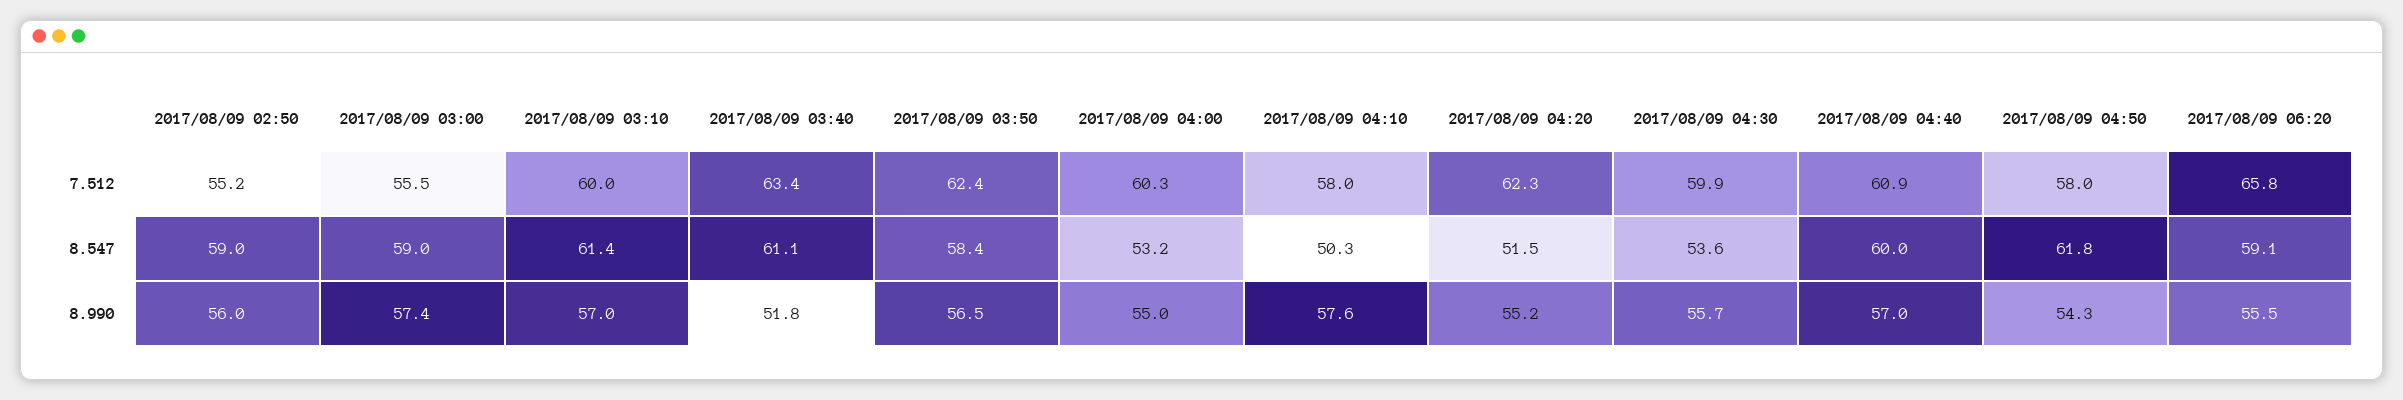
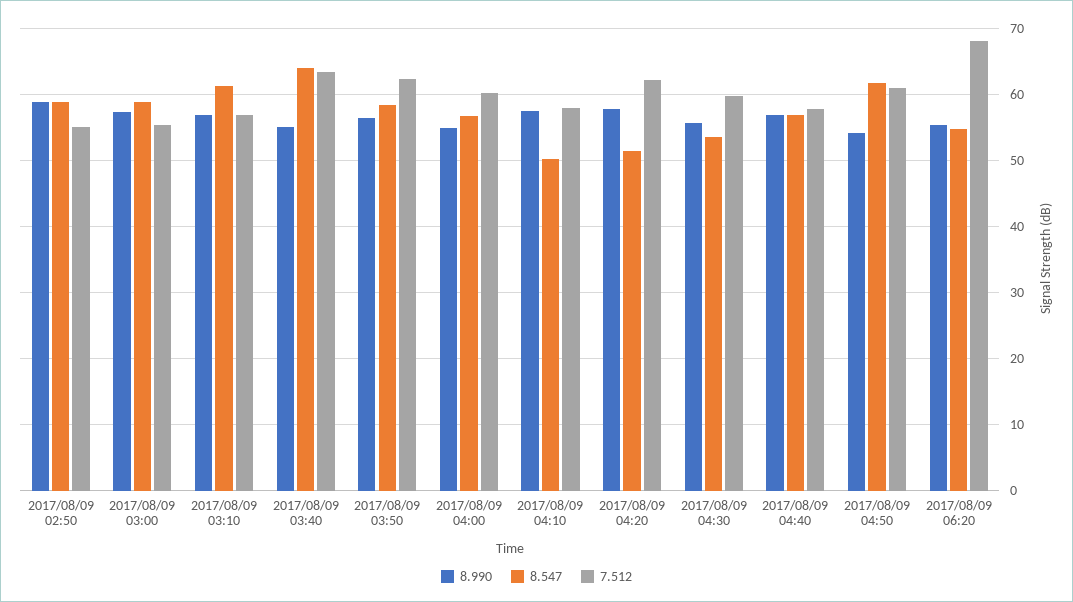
7.512, 2017/08/09 03:10: 60 -> 57
7.512, 2017/08/09 04:40: 60.9 -> 58
7.512, 2017/08/09 04:50: 58 -> 61
7.512, 2017/08/09 06:20: 65.8 -> 68
8.547, 2017/08/09 03:40: 61.1 -> 64
8.547, 2017/08/09 04:00: 53.2 -> 57
8.547, 2017/08/09 04:40: 60 -> 57
8.547, 2017/08/09 06:20: 59.1 -> 55
8.990, 2017/08/09 02:50: 56 -> 59
8.990, 2017/08/09 03:40: 51.8 -> 55
8.990, 2017/08/09 04:20: 55.2 -> 58

